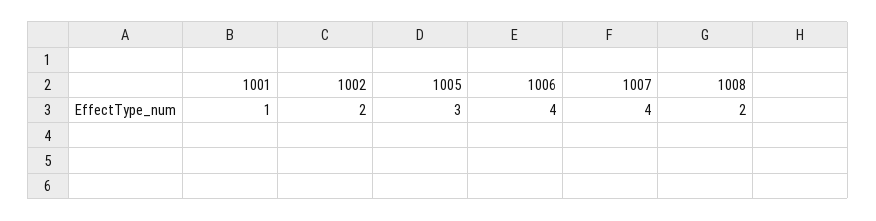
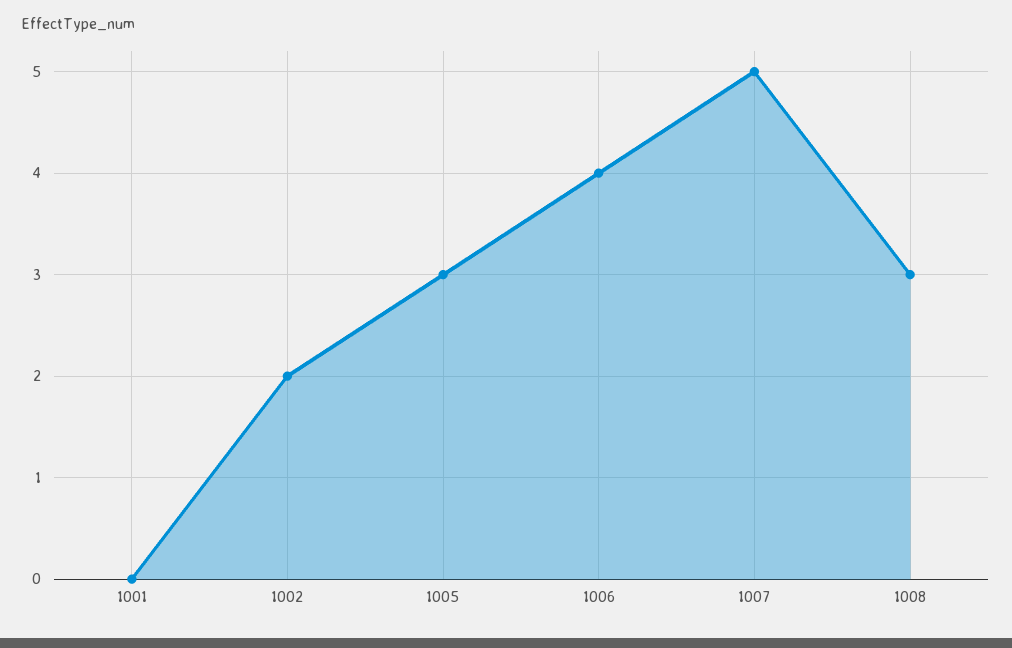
1001: 1 -> 0
1007: 4 -> 5
1008: 2 -> 3

